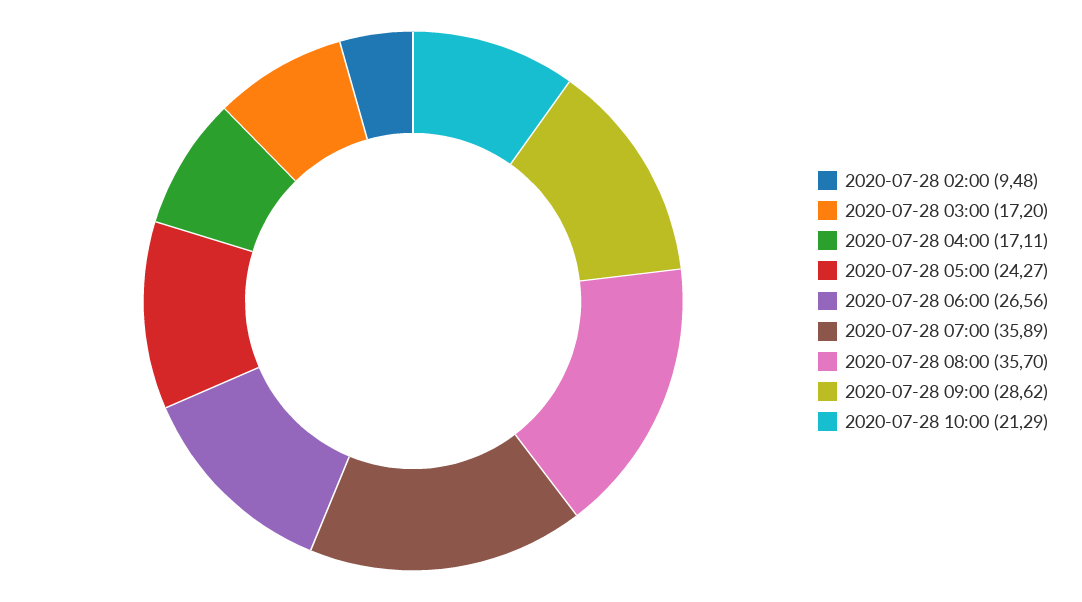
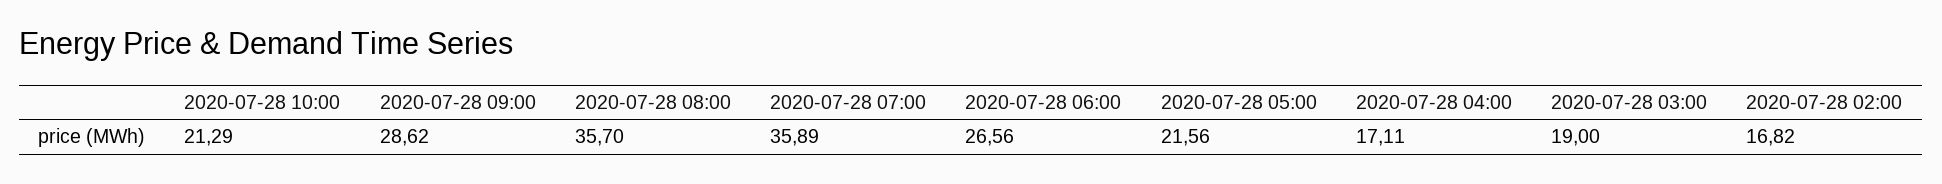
2020-07-28 02:00: 9.48 -> 16.82
2020-07-28 03:00: 17.2 -> 19
2020-07-28 05:00: 24.27 -> 21.56

